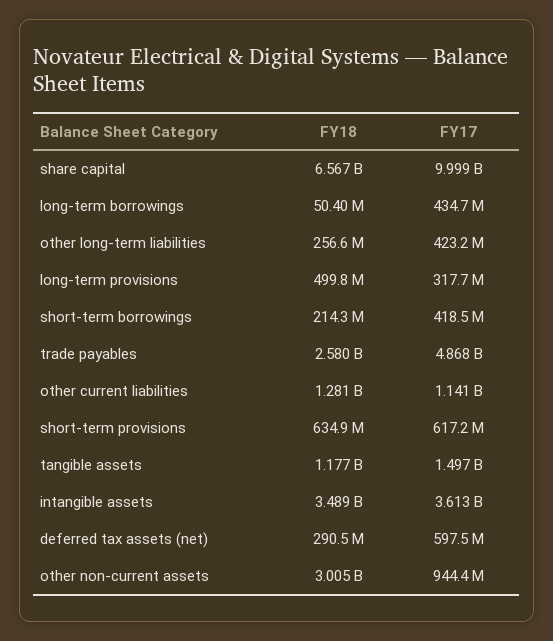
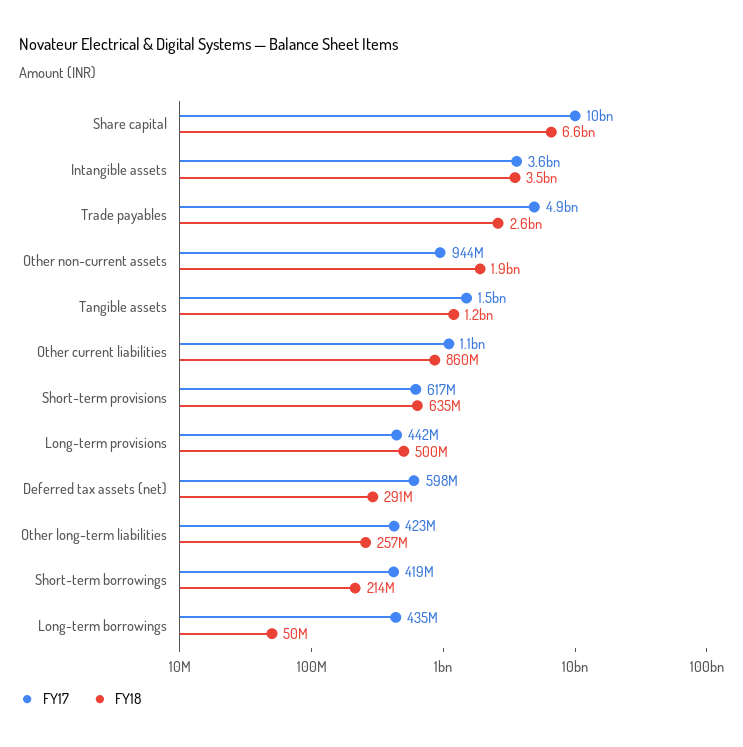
FY17, long-term provisions: 317700000 -> 442000000
FY18, other current liabilities: 1281000000 -> 860000000
FY18, other non-current assets: 3005000000 -> 1900000000

